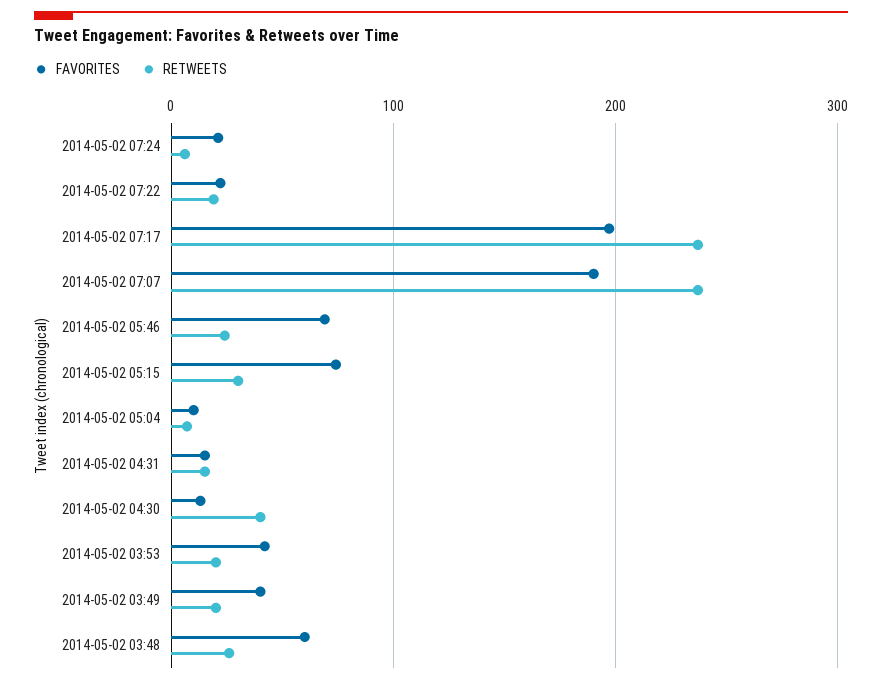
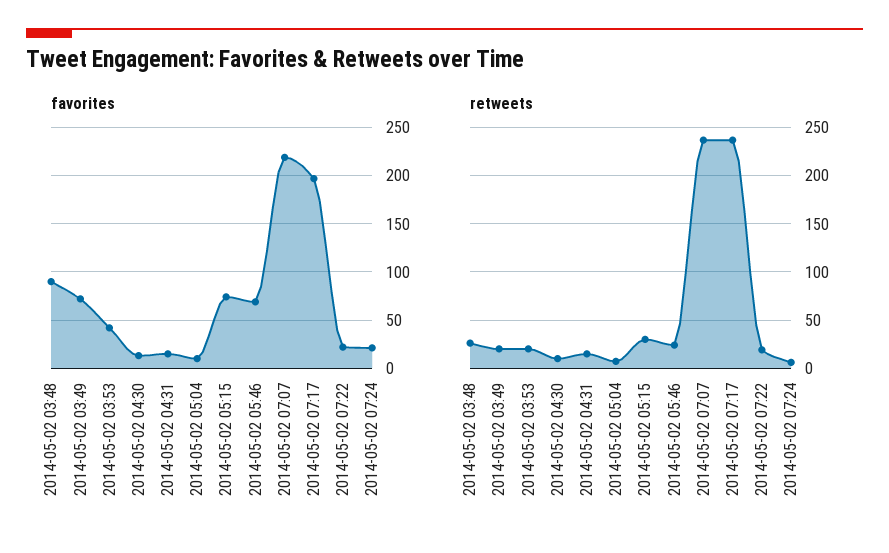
FAVORITES, 2014-05-02 07:07: 190 -> 220
RETWEETS, 2014-05-02 04:30: 40 -> 10
FAVORITES, 2014-05-02 03:49: 40 -> 70
FAVORITES, 2014-05-02 03:48: 60 -> 90

